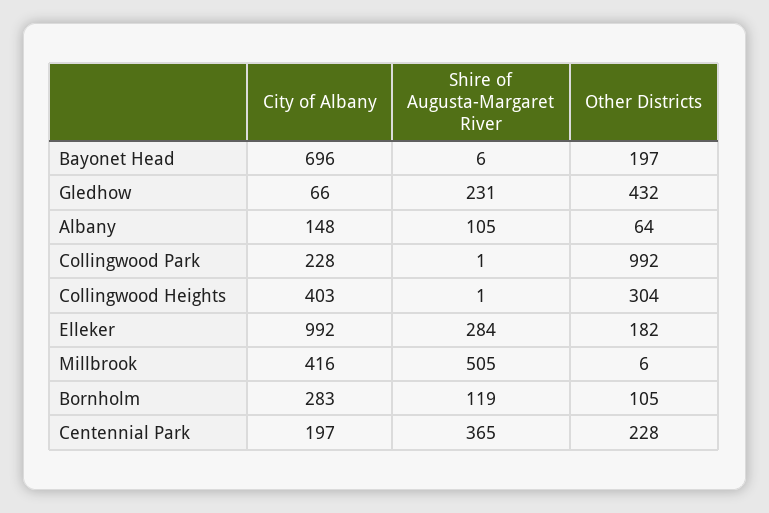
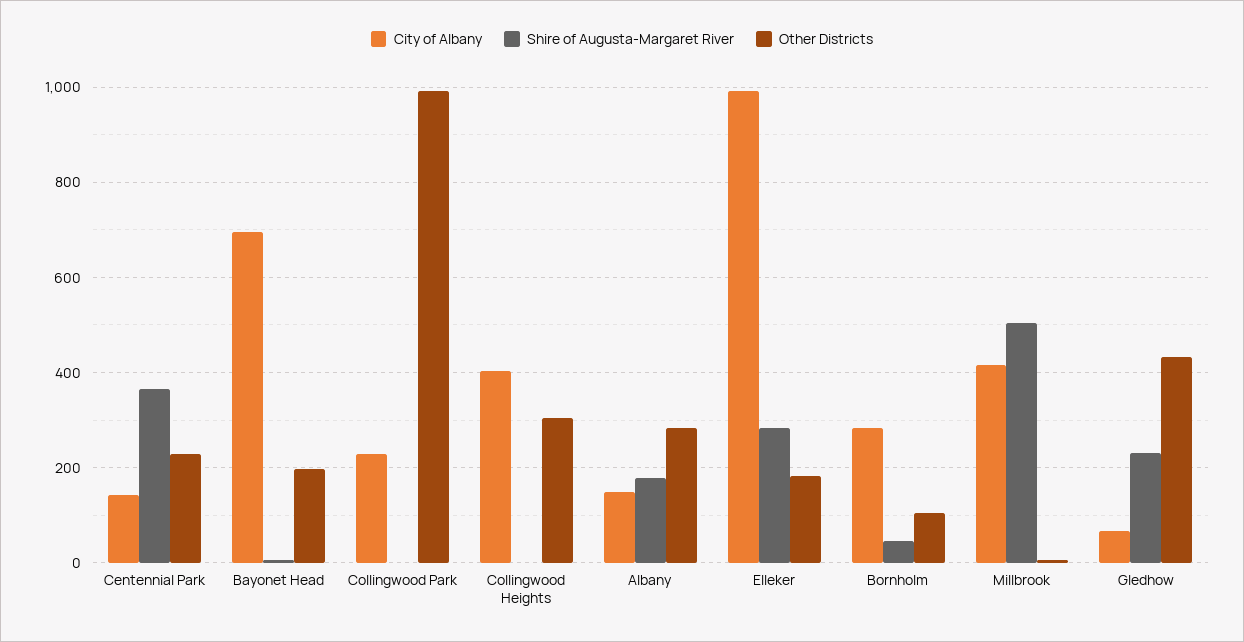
Shire of Augusta-Margaret River, Albany: 105 -> 180
Other Districts, Albany: 64 -> 280
Shire of Augusta-Margaret River, Bornholm: 119 -> 40
City of Albany, Centennial Park: 197 -> 140

